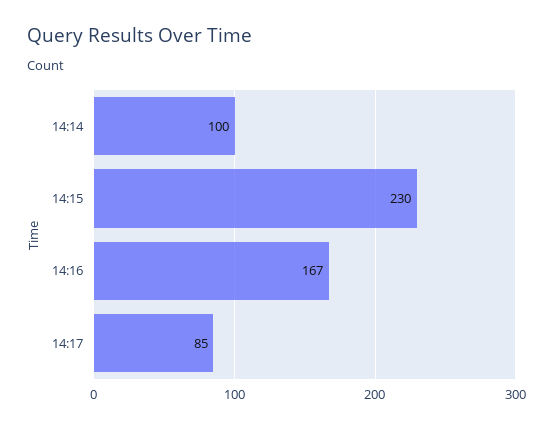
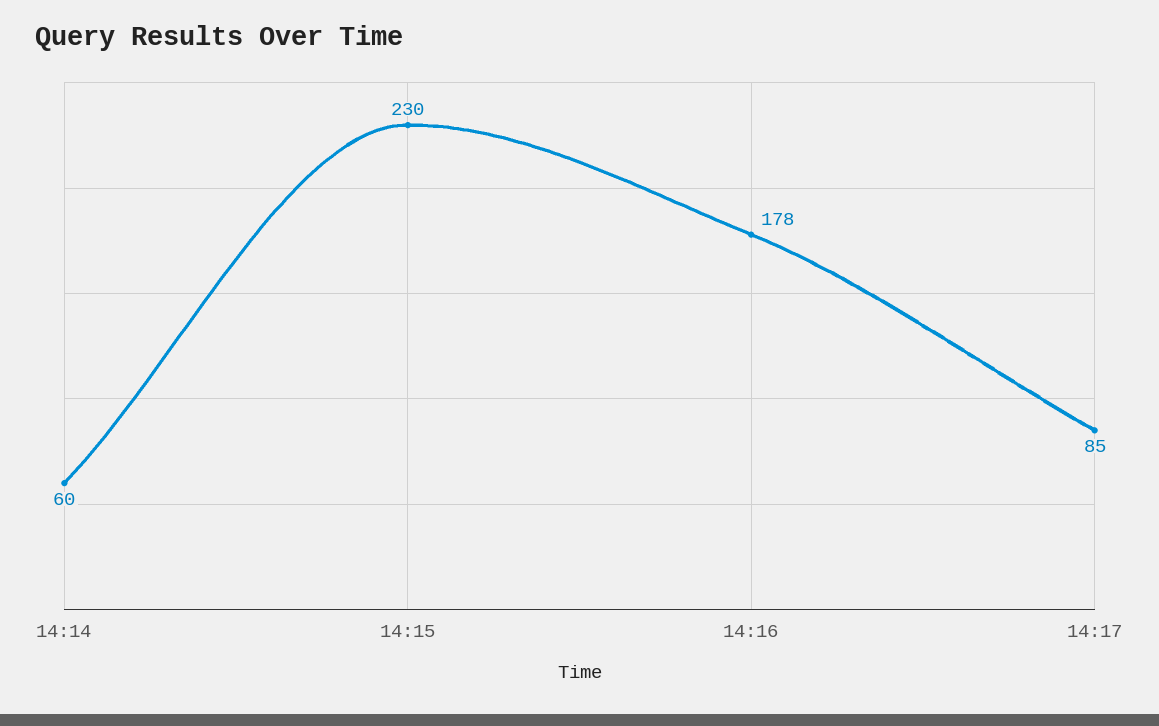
14:14: 100 -> 60
14:16: 167 -> 178

